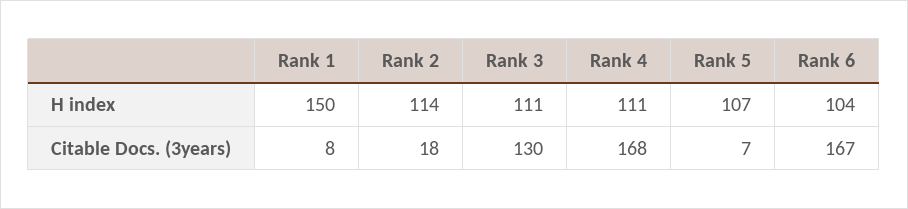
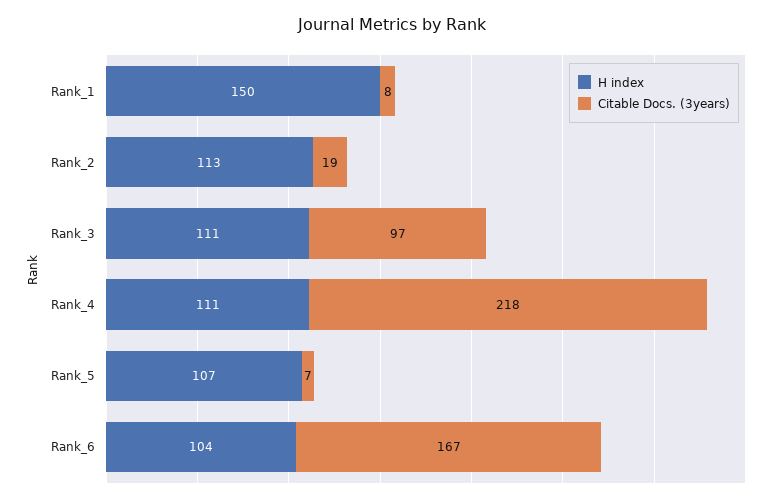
H index, Rank 2: 114 -> 113
Citable Docs. (3years), Rank 2: 18 -> 19
Citable Docs. (3years), Rank 3: 130 -> 97
Citable Docs. (3years), Rank 4: 168 -> 218

